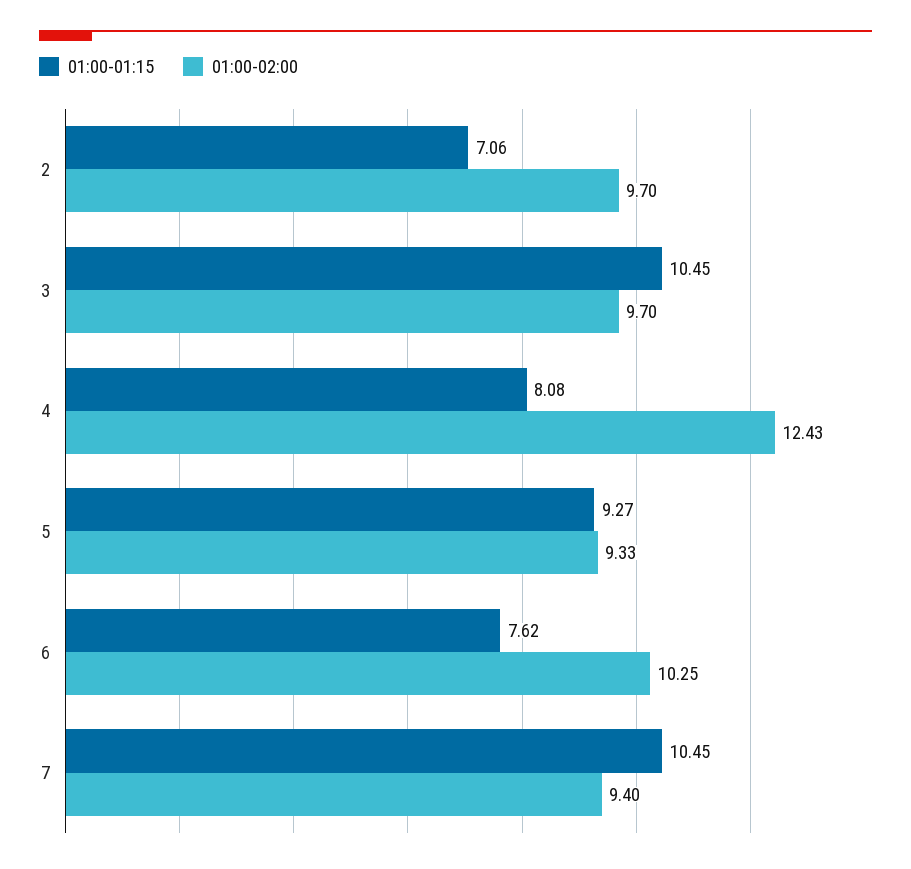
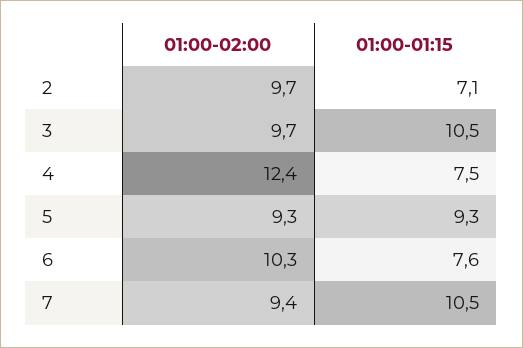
01:00-01:15, 4: 8.08 -> 7.5

